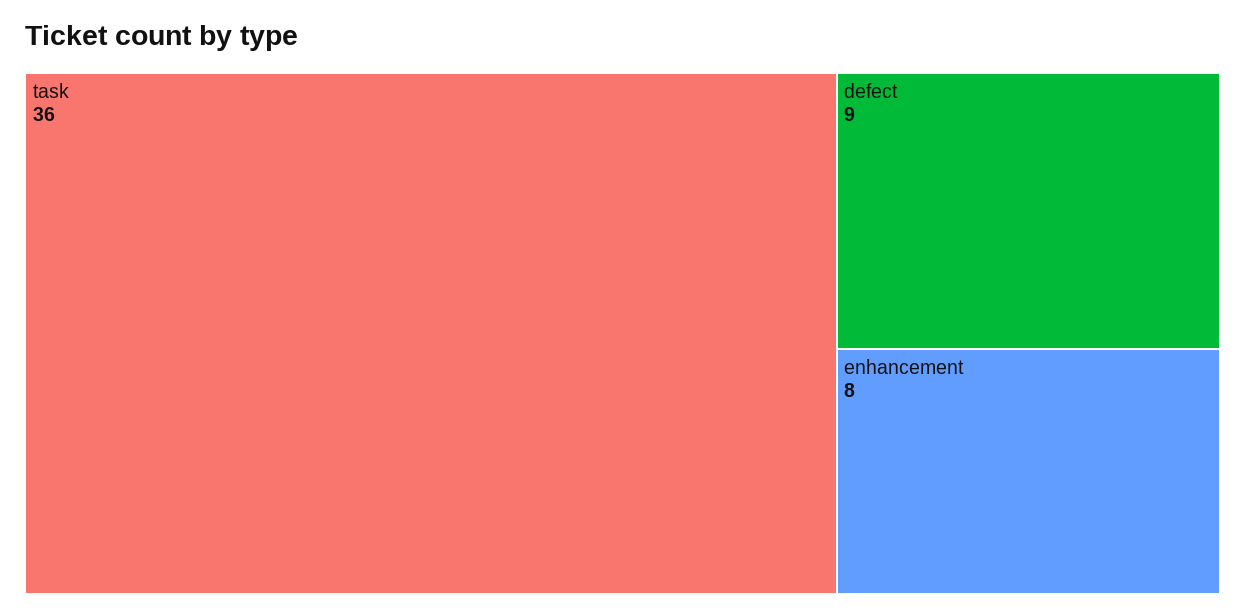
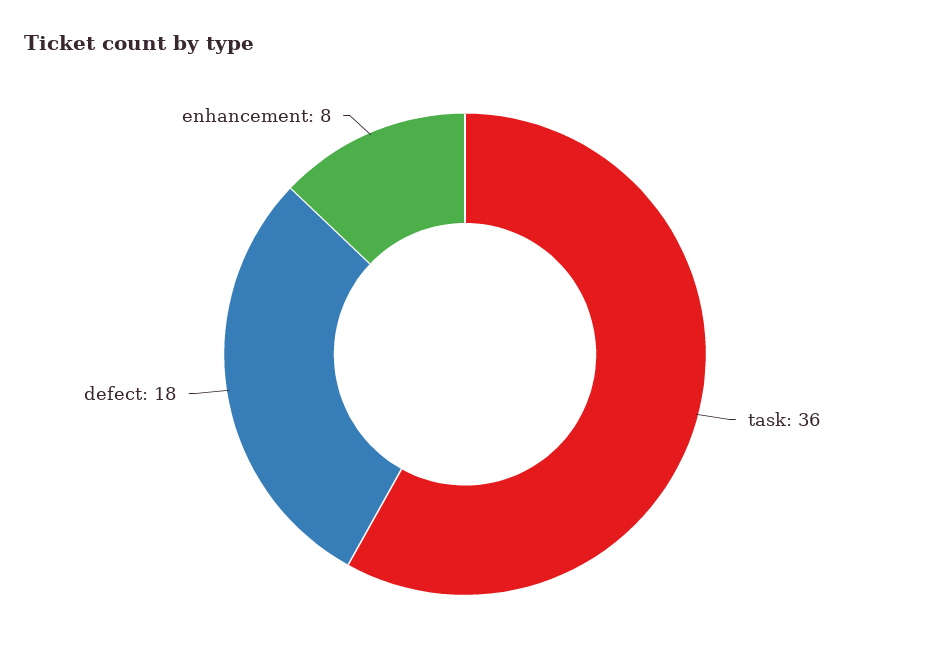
defect: 9 -> 18

